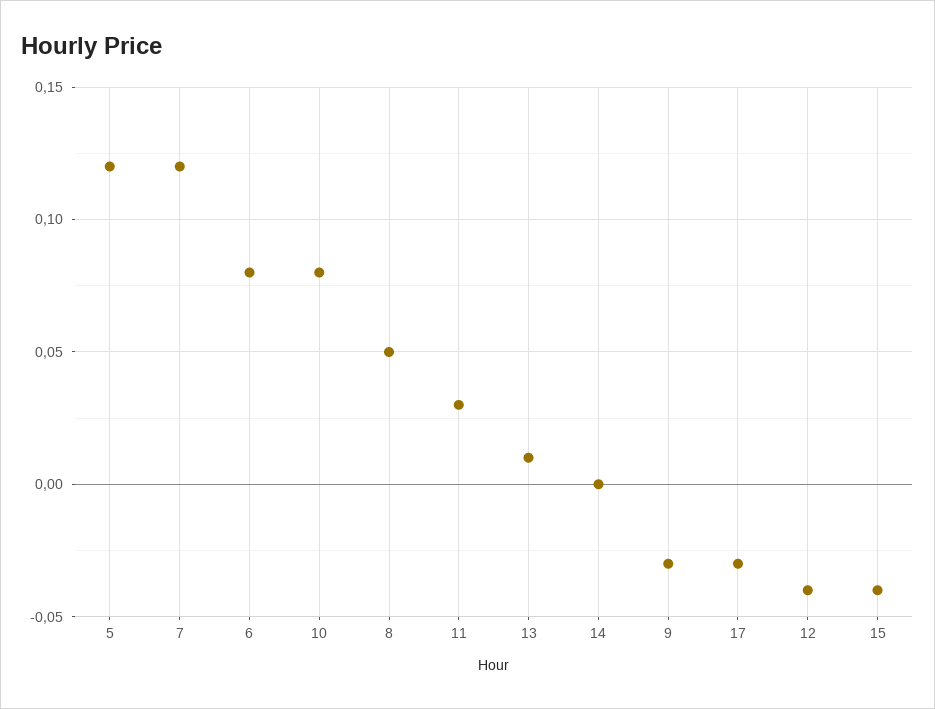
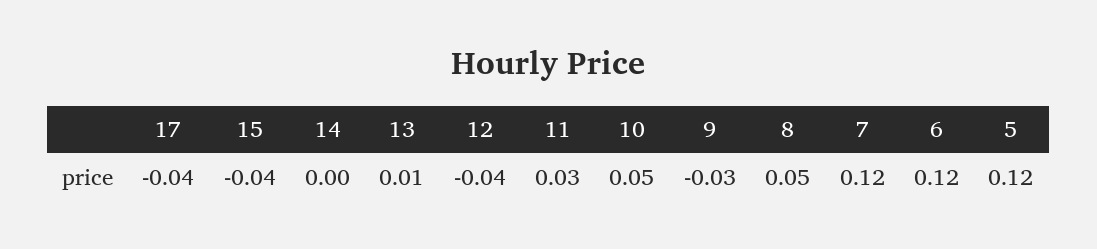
6: 0.08 -> 0.12
10: 0.08 -> 0.05
17: -0.03 -> -0.04

